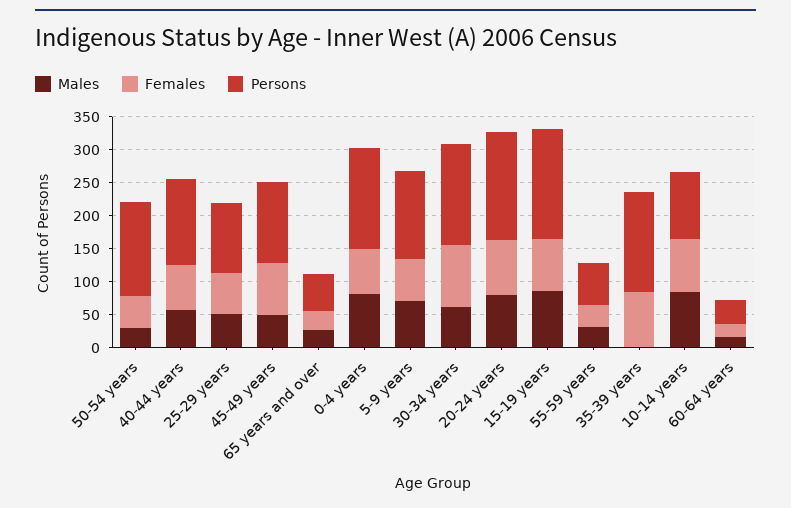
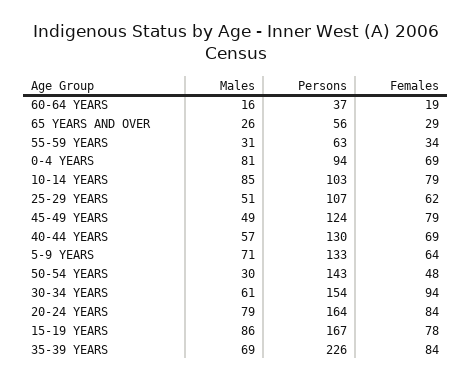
Persons, 0-4 years: 150 -> 94
Males, 35-39 years: 0 -> 69
Persons, 35-39 years: 150 -> 226

